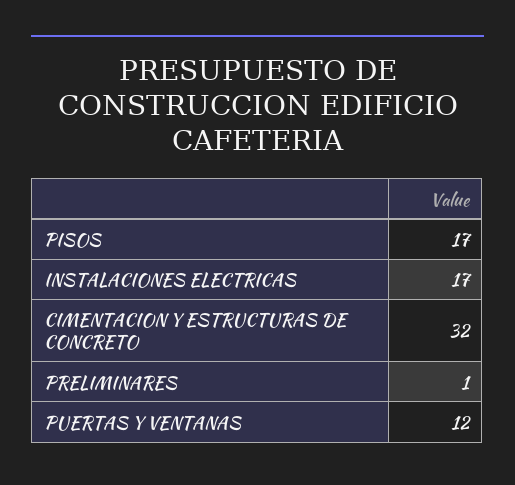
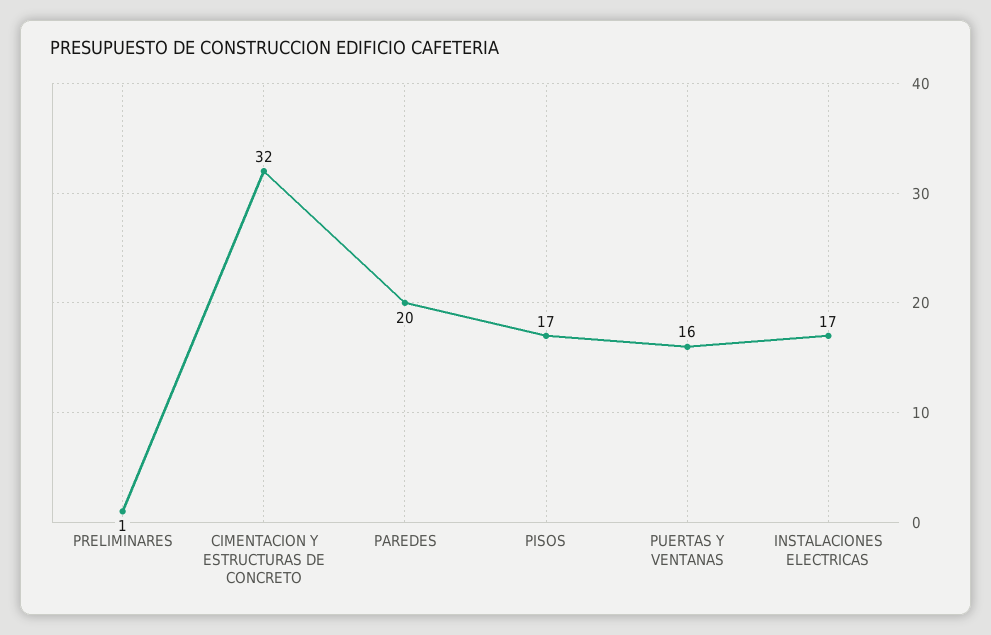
PUERTAS Y VENTANAS: 12 -> 16
PAREDES: none -> 20

